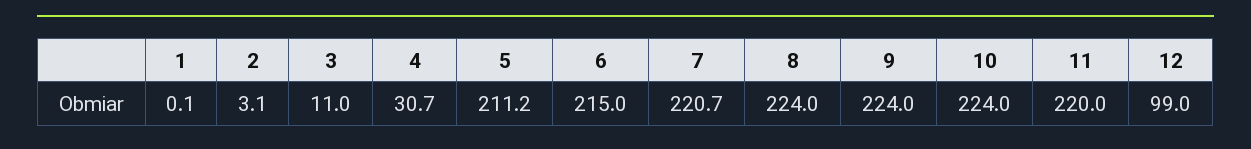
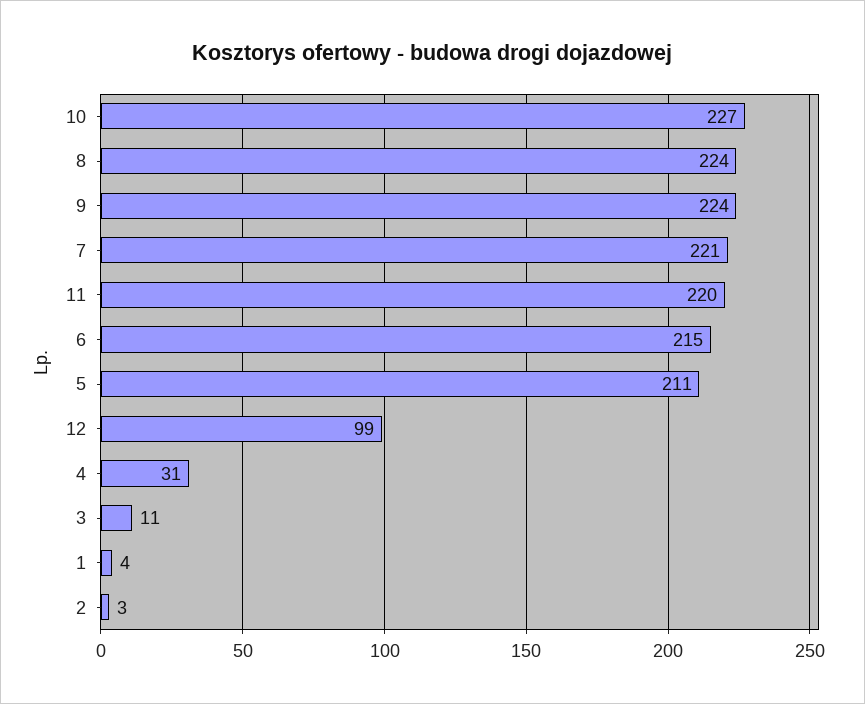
1: 0.1 -> 4
10: 224 -> 227

